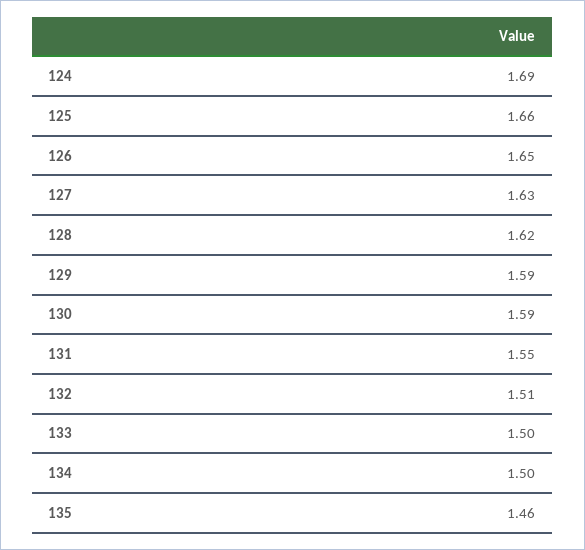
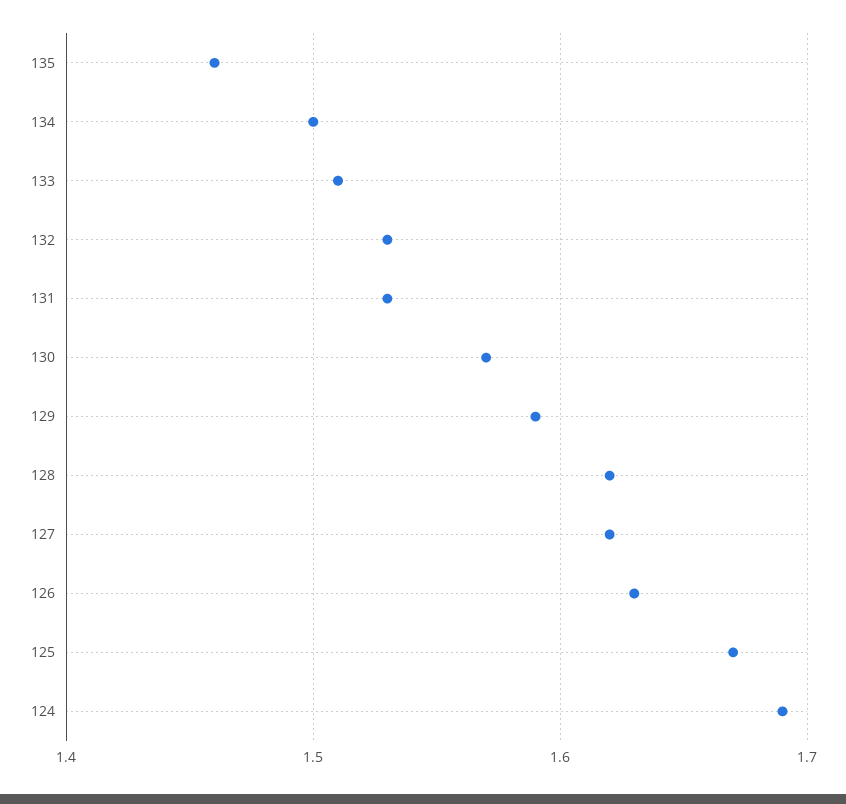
125: 1.66 -> 1.67
126: 1.65 -> 1.63
127: 1.63 -> 1.62
130: 1.59 -> 1.57
131: 1.55 -> 1.53
132: 1.51 -> 1.53
133: 1.5 -> 1.51

